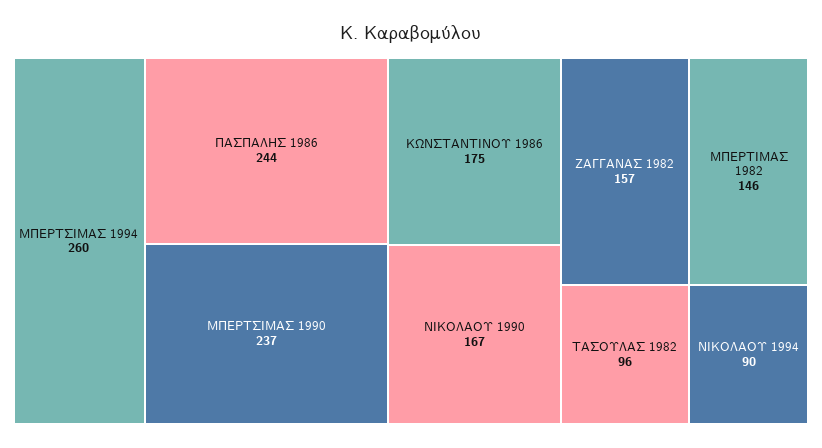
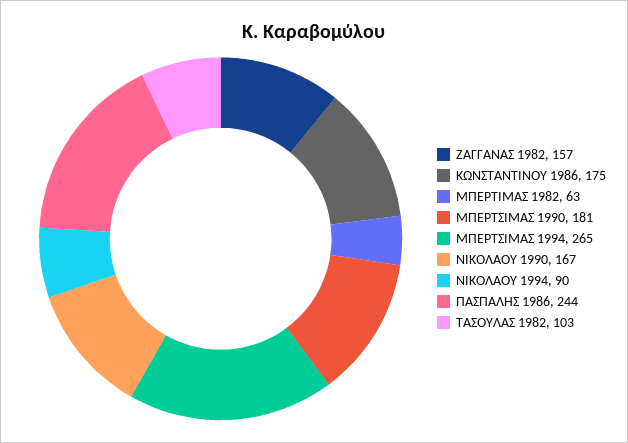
ΜΠΕΡΤΣΙΜΑΣ 1994: 260 -> 265
ΜΠΕΡΤΣΙΜΑΣ 1990: 237 -> 181
ΜΠΕΡΤΙΜΑΣ 1982: 146 -> 63
ΤΑΣΟΥΛΑΣ 1982: 96 -> 103

